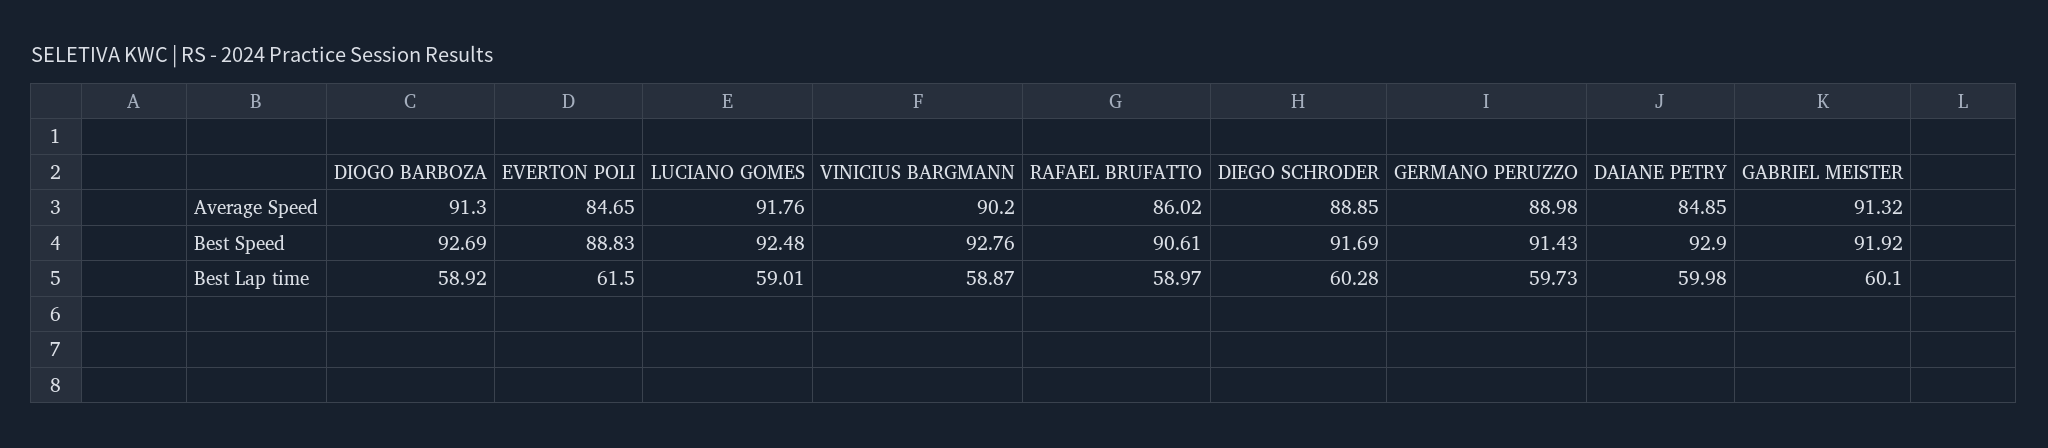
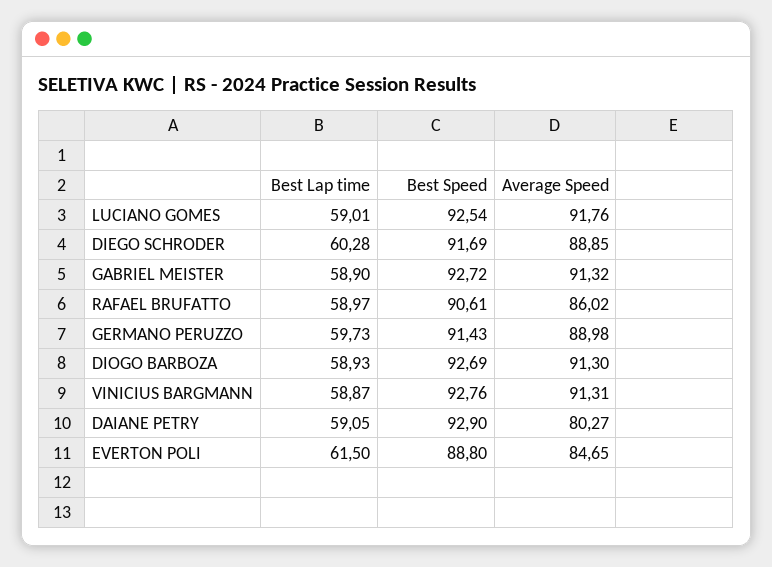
VINICIUS BARGMANN, Average Speed: 90.2 -> 91.31
DAIANE PETRY, Average Speed: 84.85 -> 80.27
EVERTON POLI, Best Speed: 88.83 -> 88.8
LUCIANO GOMES, Best Speed: 92.48 -> 92.54
GABRIEL MEISTER, Best Speed: 91.92 -> 92.72
DIOGO BARBOZA, Best Lap time: 58.92 -> 58.93
DAIANE PETRY, Best Lap time: 59.98 -> 59.05
GABRIEL MEISTER, Best Lap time: 60.1 -> 58.9

